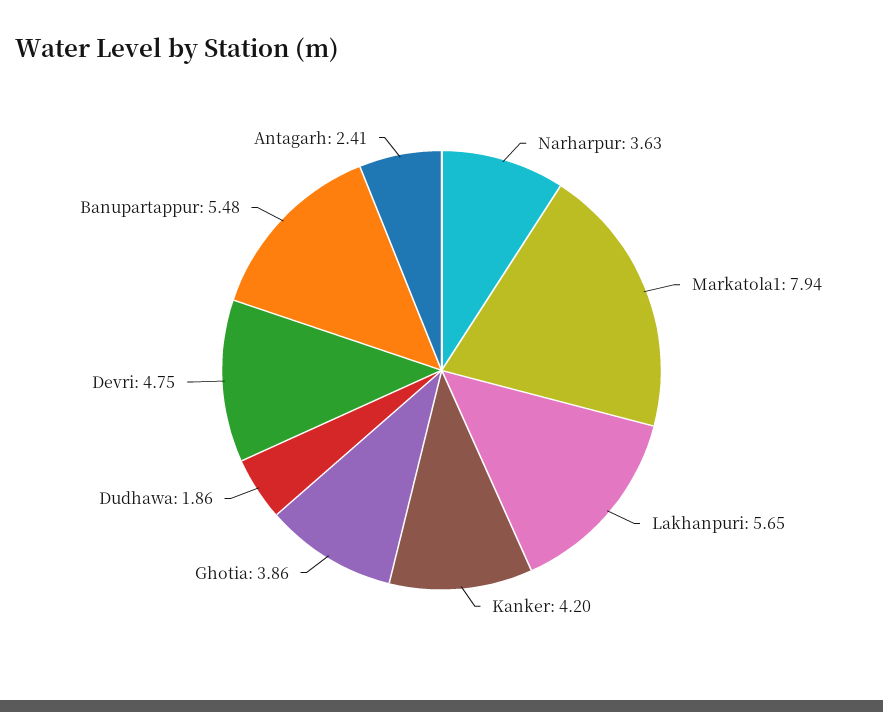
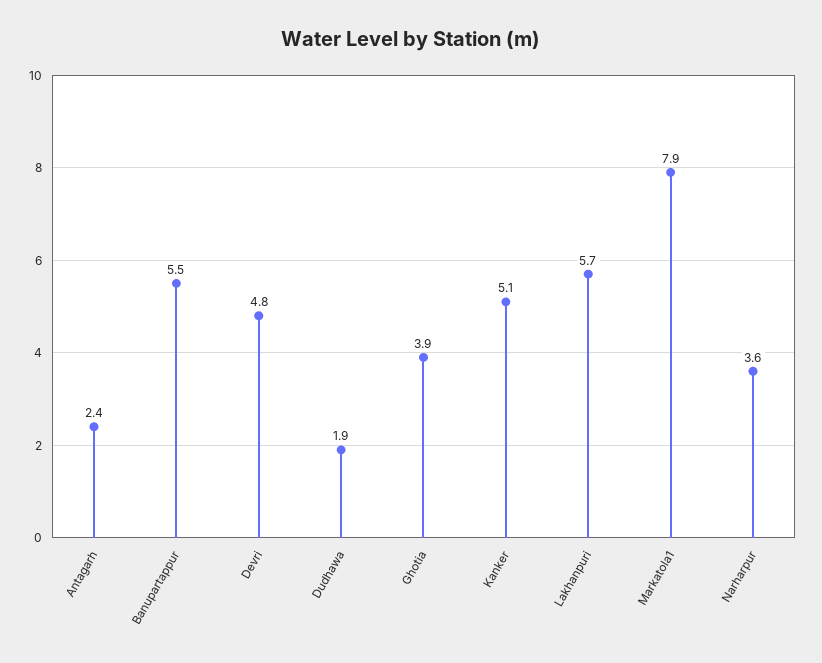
Kanker: 4.2 -> 5.1

